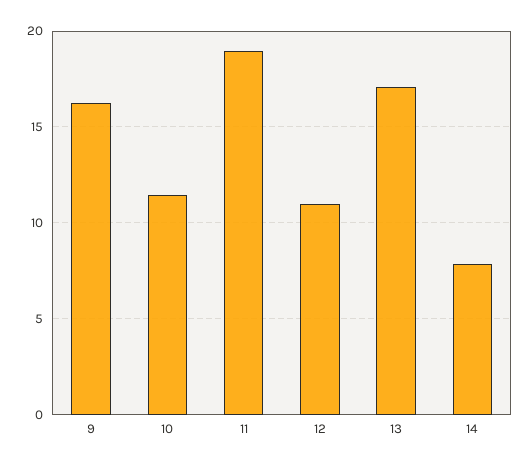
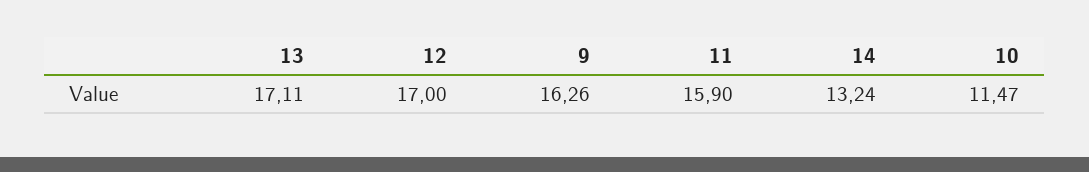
11: 19 -> 15.9
12: 11 -> 17
14: 8 -> 13.24

